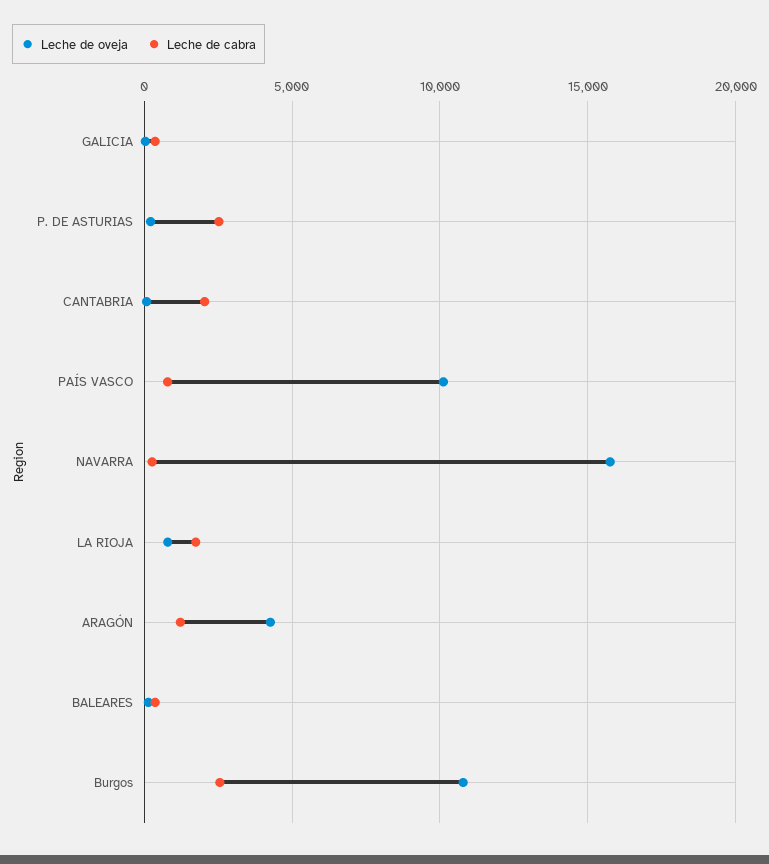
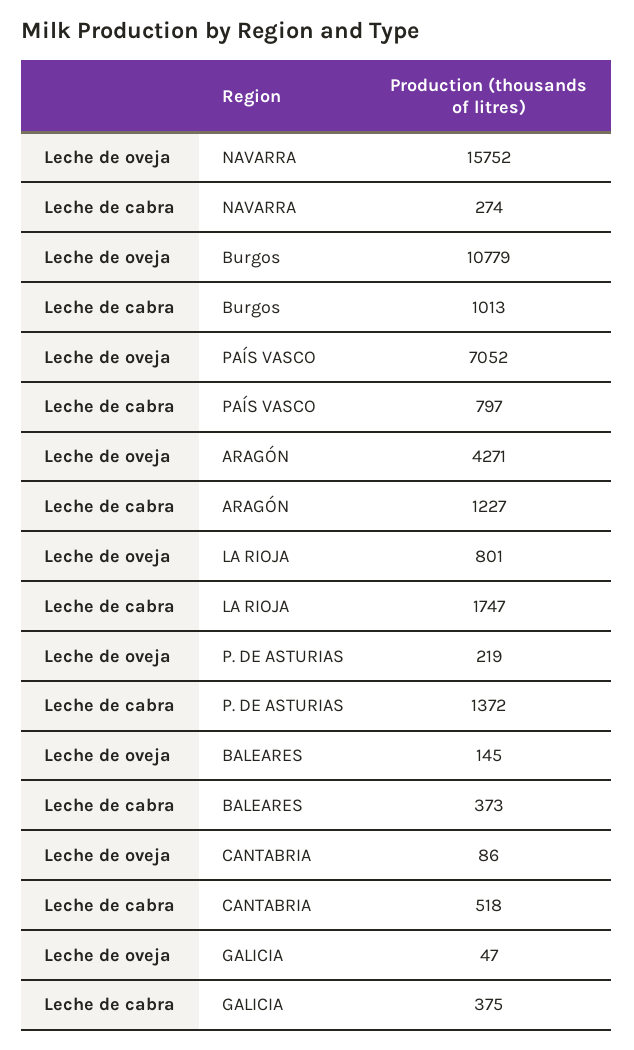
Leche de cabra, P. DE ASTURIAS: 2500 -> 1372
Leche de cabra, CANTABRIA: 2000 -> 518
Leche de oveja, PAÍS VASCO: 10000 -> 7052
Leche de cabra, Burgos: 2500 -> 1013

